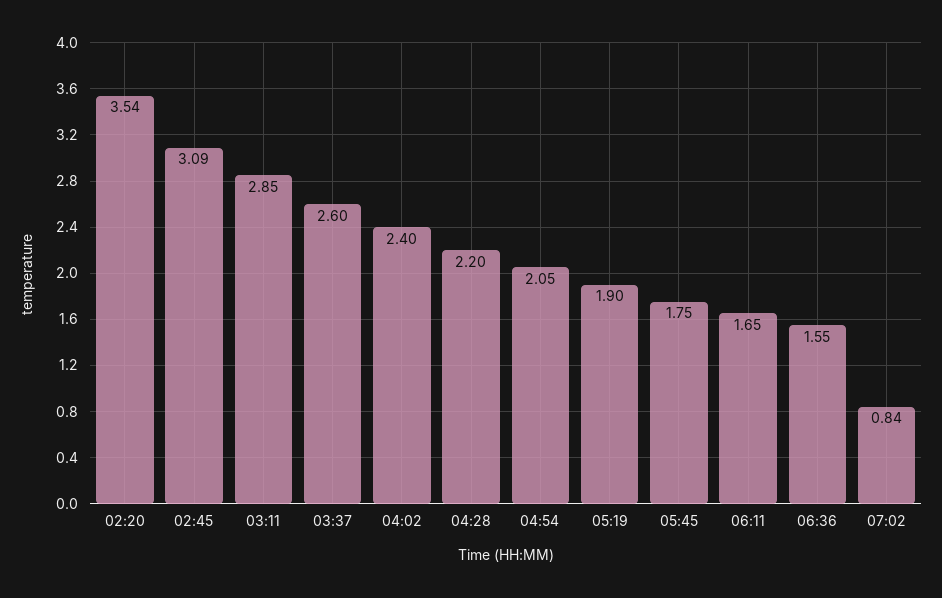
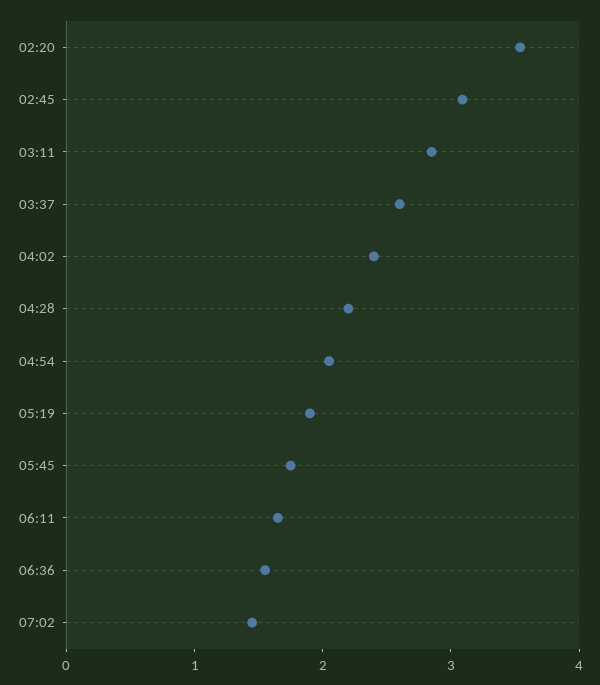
07:02: 0.84 -> 1.4

